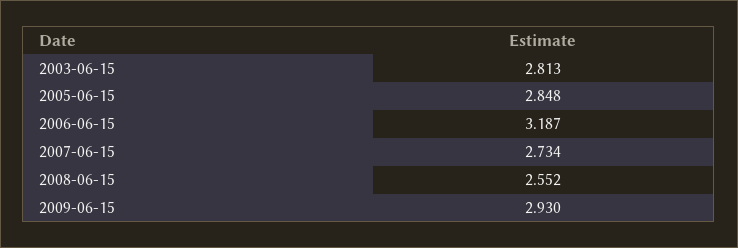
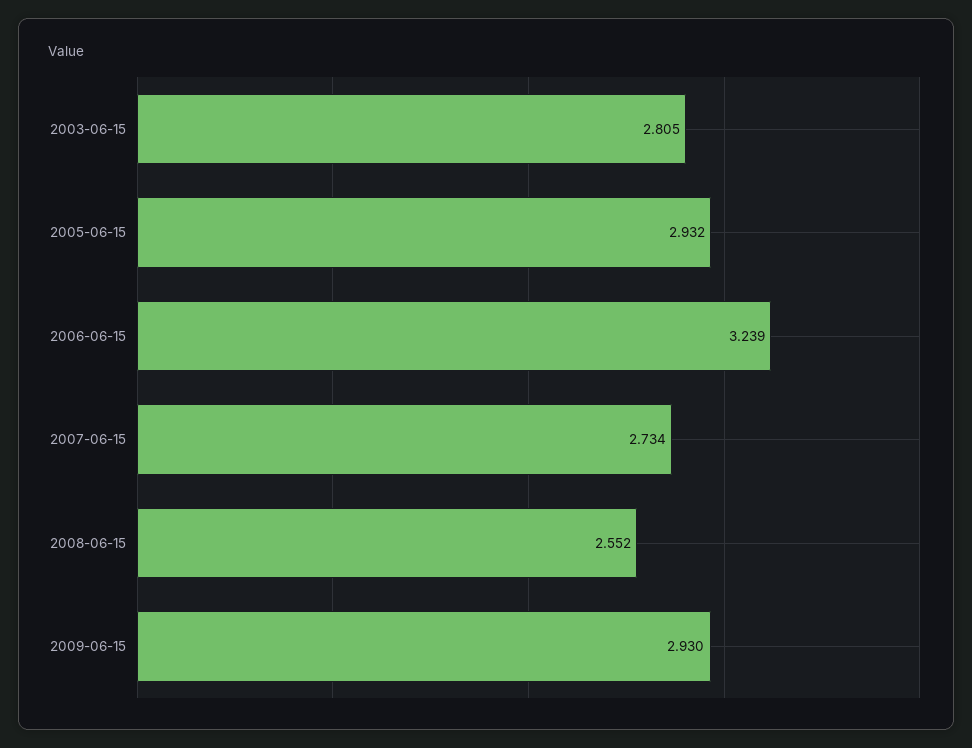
2003-06-15: 2.813 -> 2.805
2005-06-15: 2.848 -> 2.932
2006-06-15: 3.187 -> 3.239

